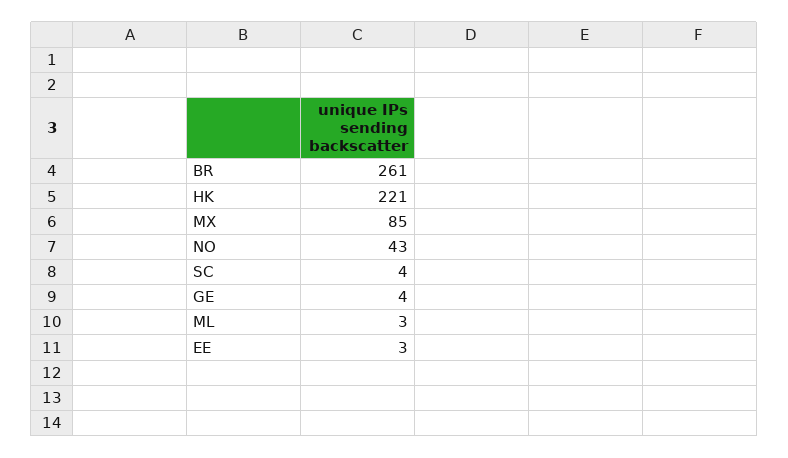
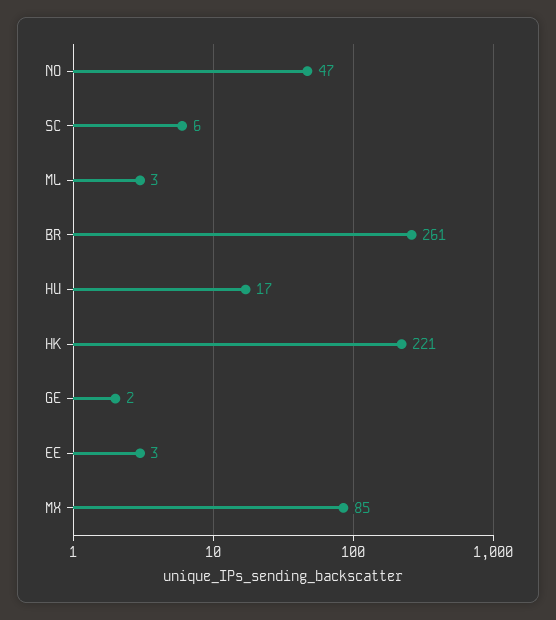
NO: 43 -> 47
SC: 4 -> 6
GE: 4 -> 2
HU: none -> 17

